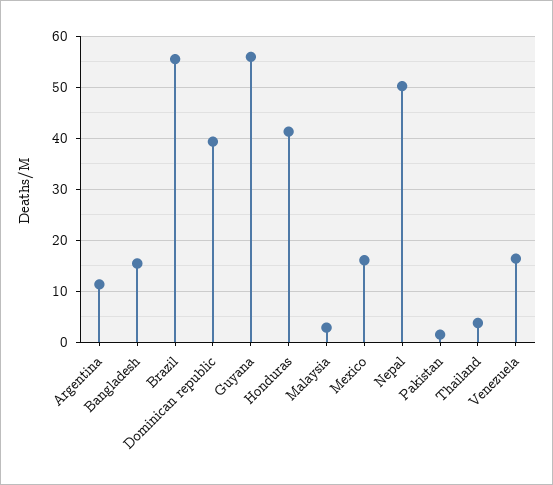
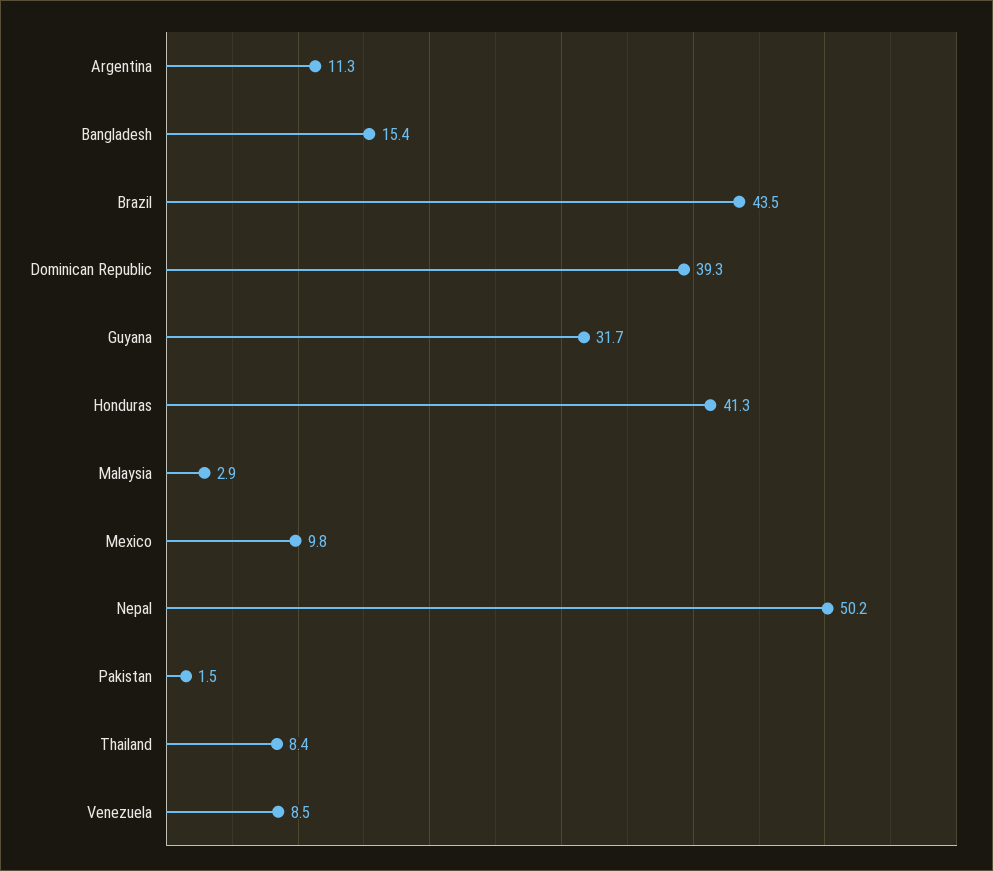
Brazil: 56 -> 43.5
Guyana: 56 -> 31.7
Mexico: 16 -> 9.8
Thailand: 4 -> 8.4
Venezuela: 16 -> 8.5

